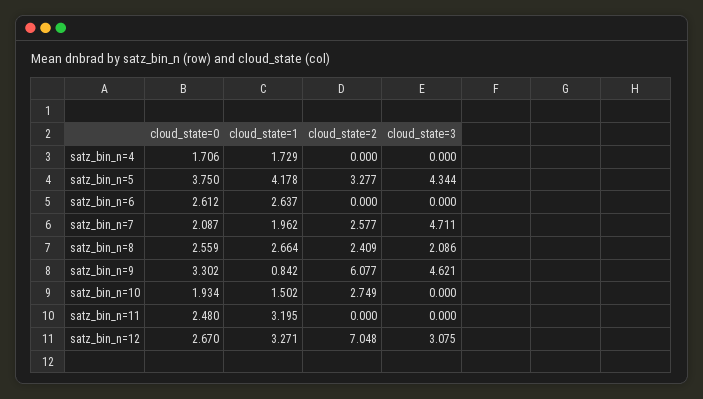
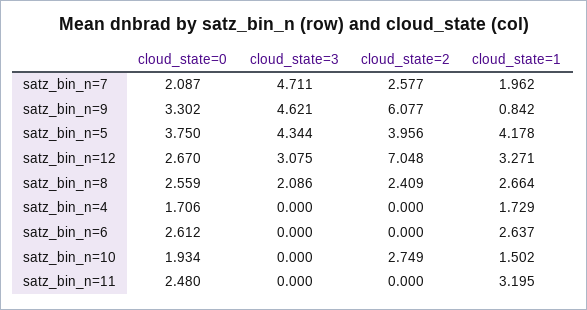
cloud_state=2, satz_bin_n=5: 3.277 -> 3.956

